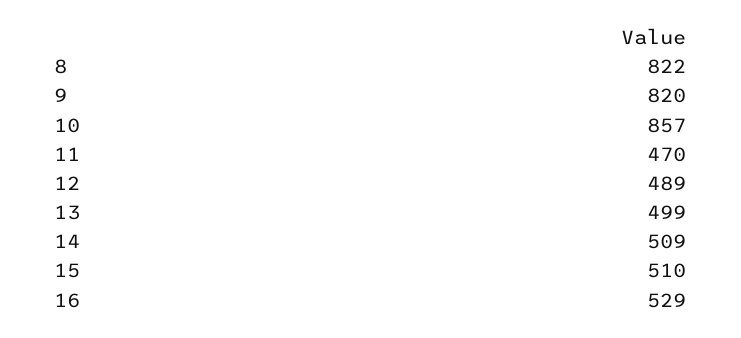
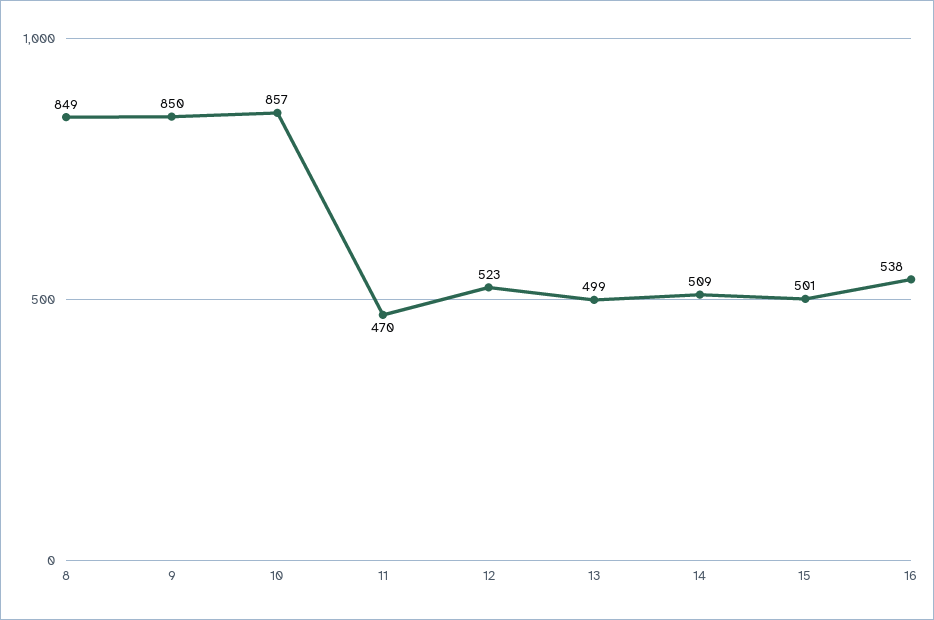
8: 822 -> 849
9: 820 -> 850
12: 489 -> 523
15: 510 -> 501
16: 529 -> 538

